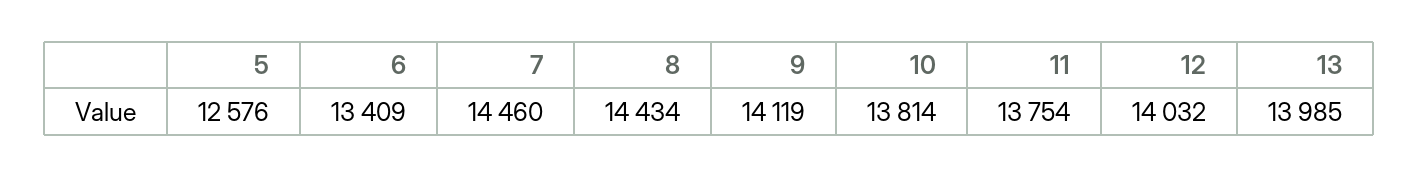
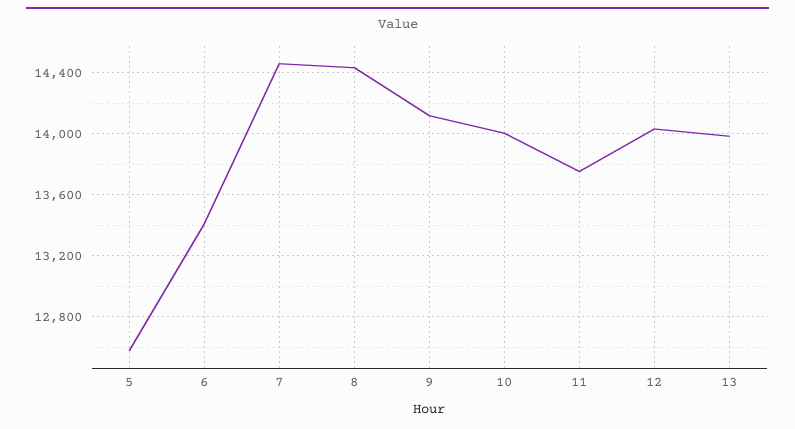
10: 13814 -> 14000

